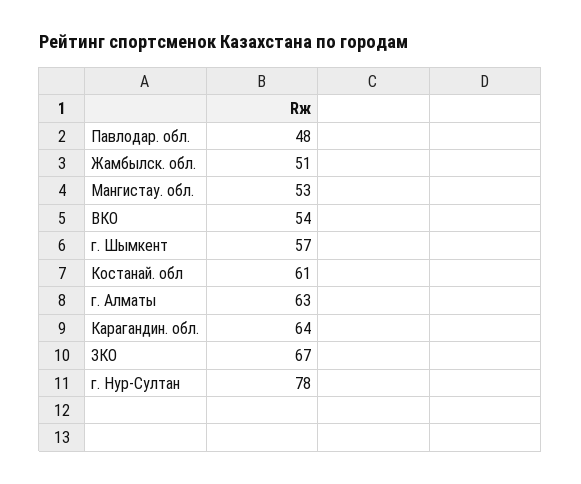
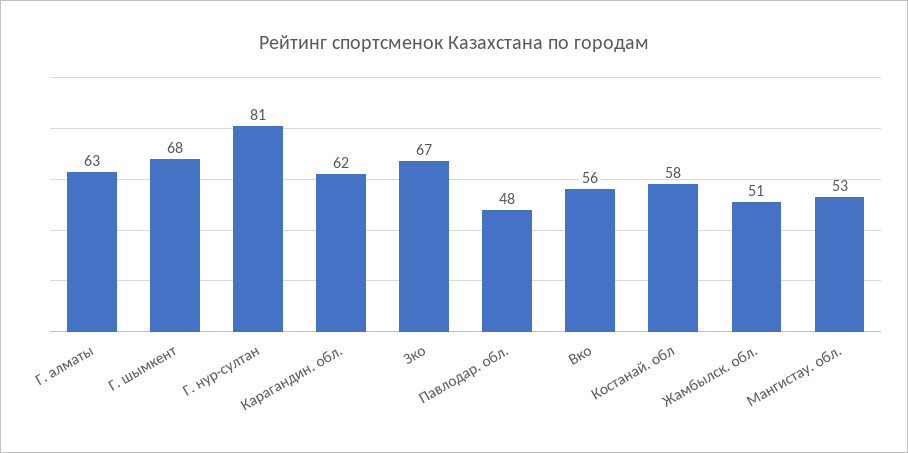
ВКО: 54 -> 56
г. Шымкент: 57 -> 68
Костанай. обл: 61 -> 58
Карагандин. обл.: 64 -> 62
г. Нур-Султан: 78 -> 81

